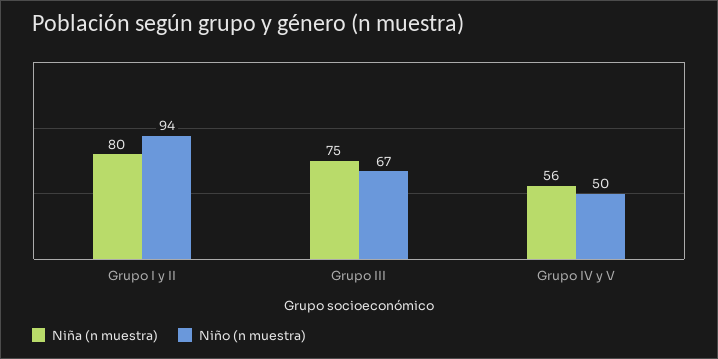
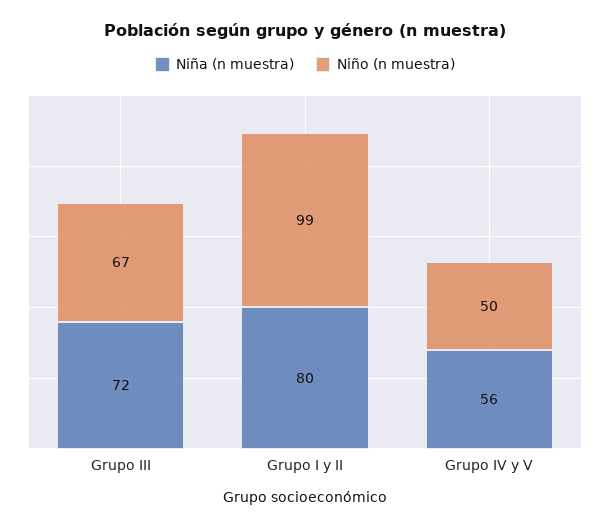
Niño (n muestra), Grupo I y II: 94 -> 99
Niña (n muestra), Grupo III: 75 -> 72

